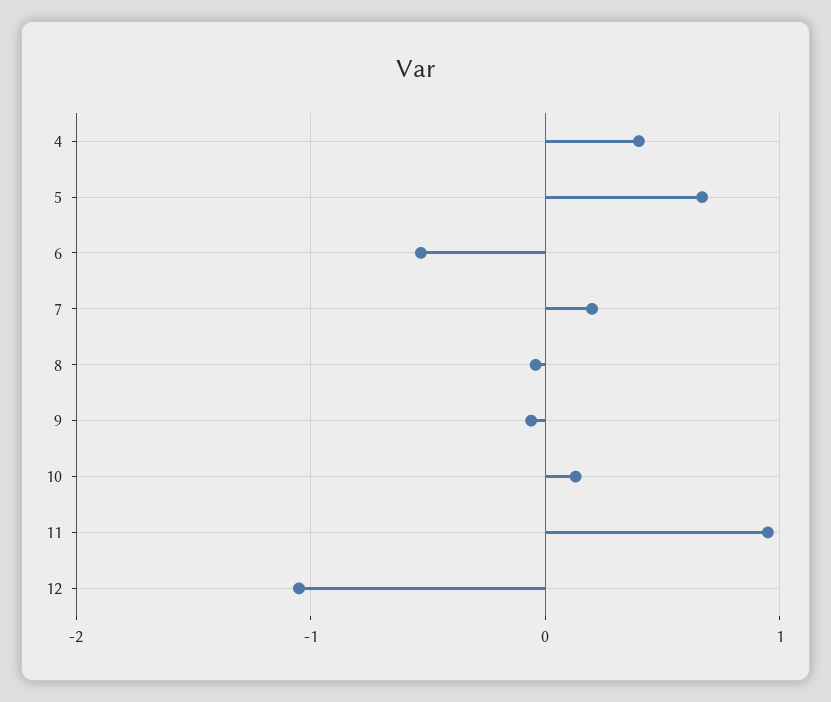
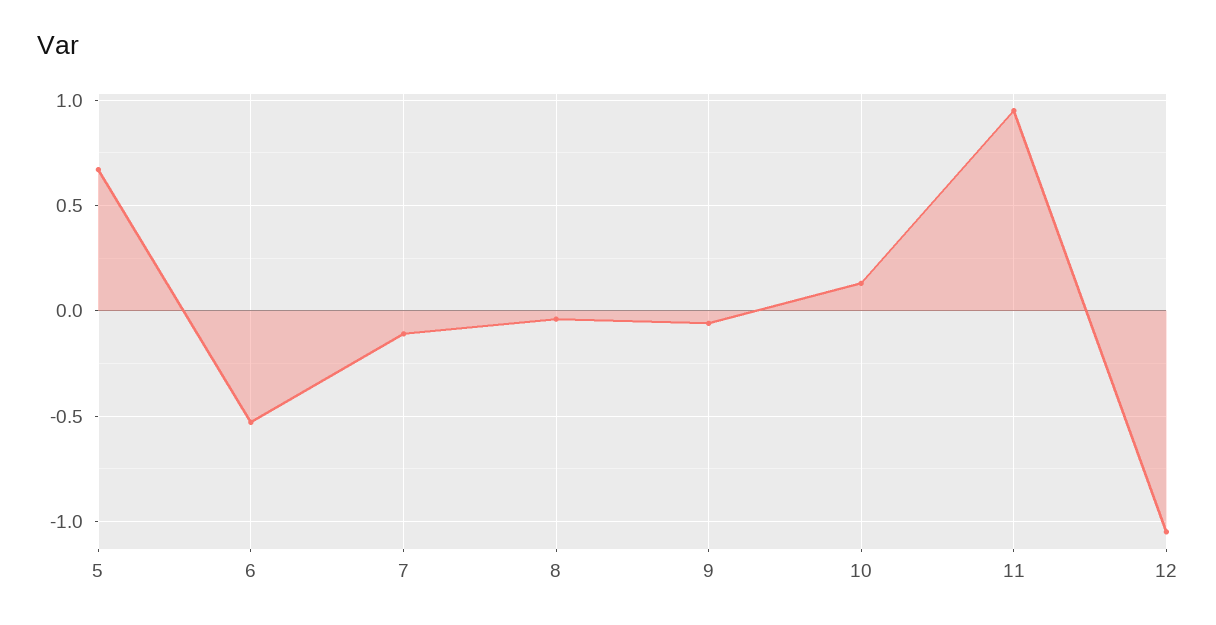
4: 0.4 -> none
7: 0.2 -> -0.1

